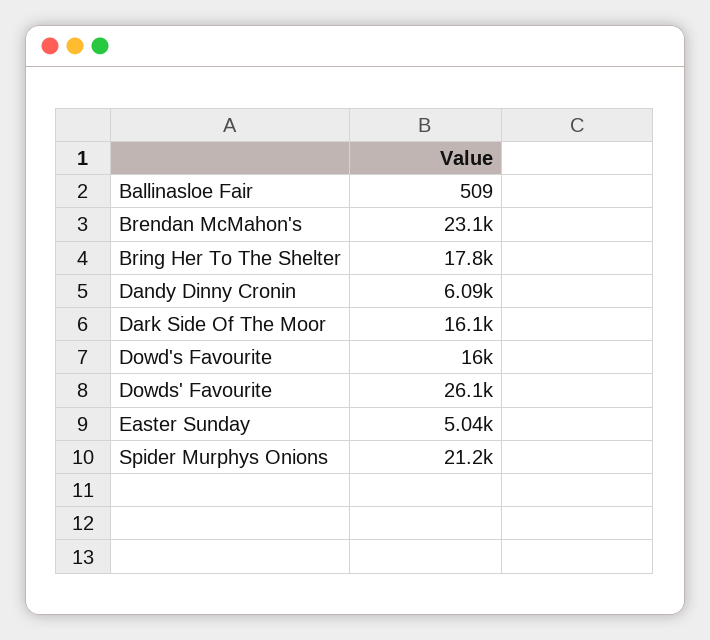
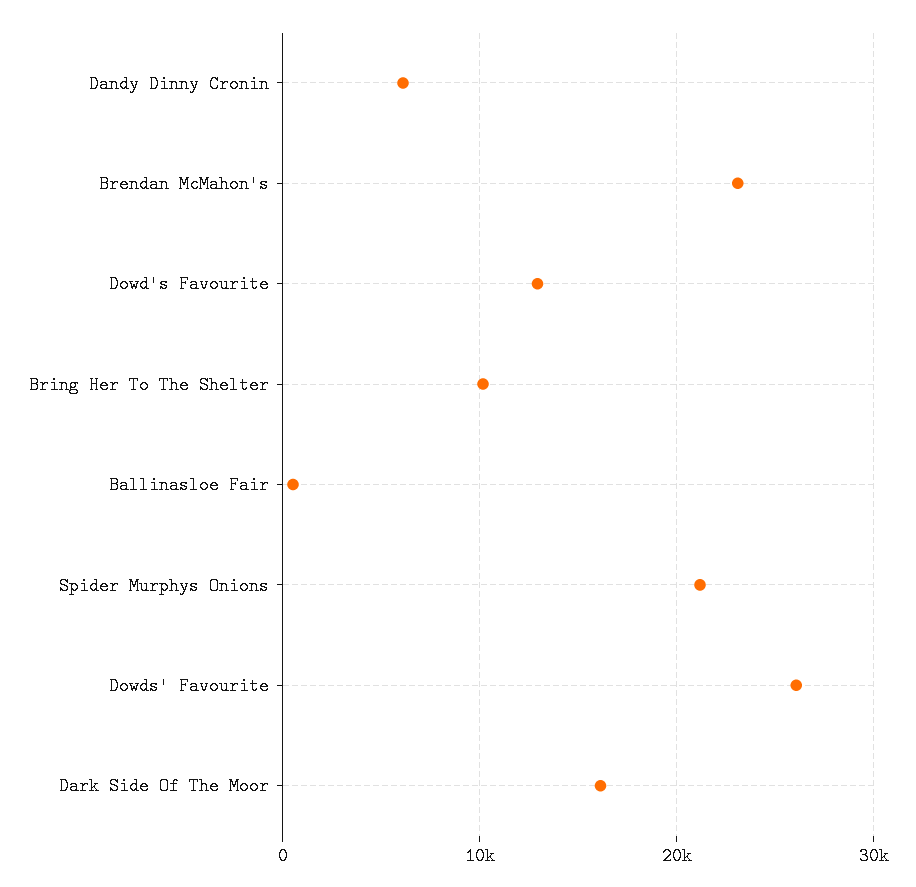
Bring Her To The Shelter: 17800 -> 10000
Dowd's Favourite: 16000 -> 13000
Easter Sunday: 5040 -> none

